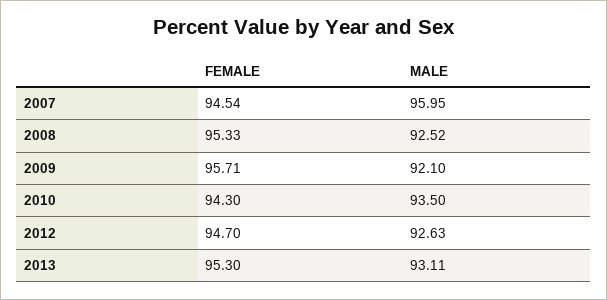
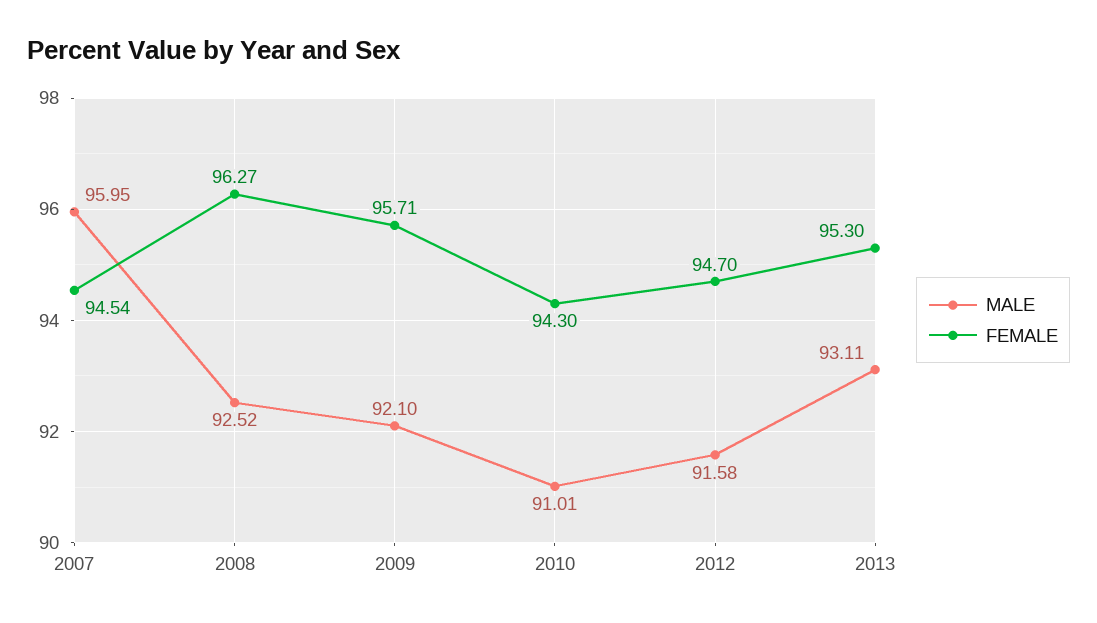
FEMALE, 2008: 95.33 -> 96.27
MALE, 2010: 93.5 -> 91.01
MALE, 2012: 92.63 -> 91.58

